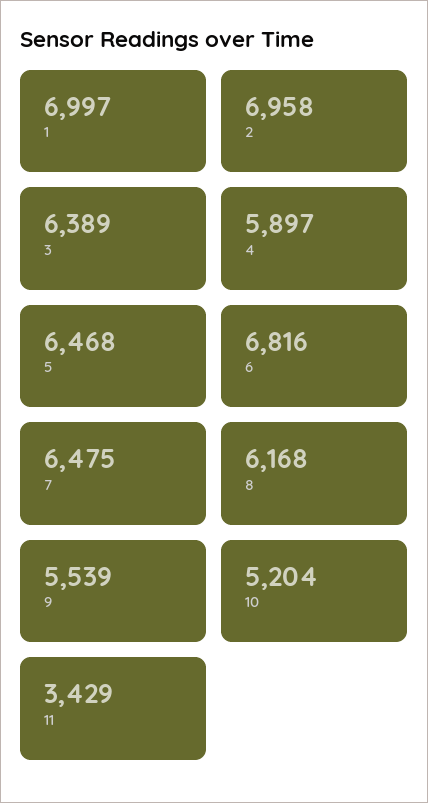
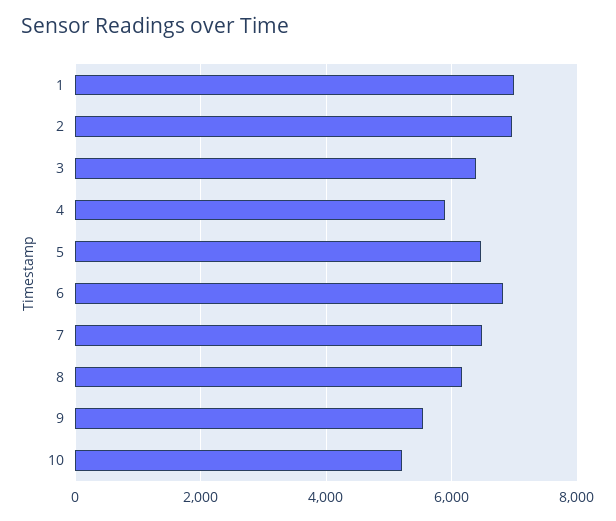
11: 3429 -> none

